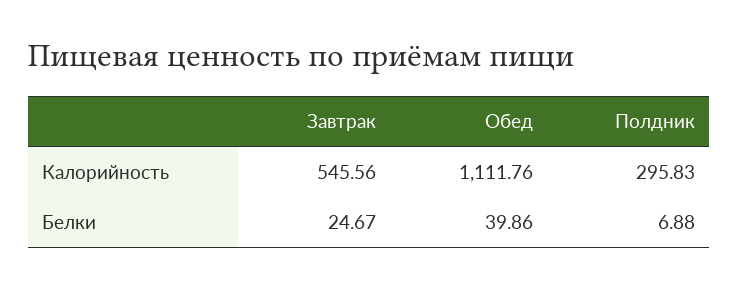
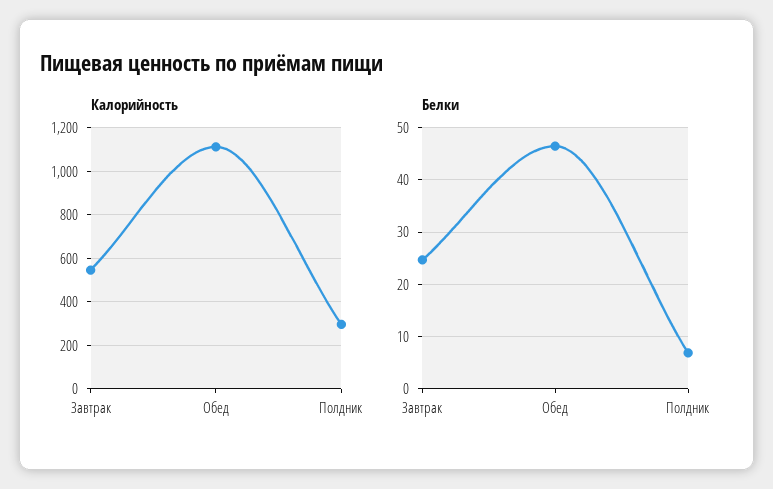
Белки, Обед: 39.86 -> 46

